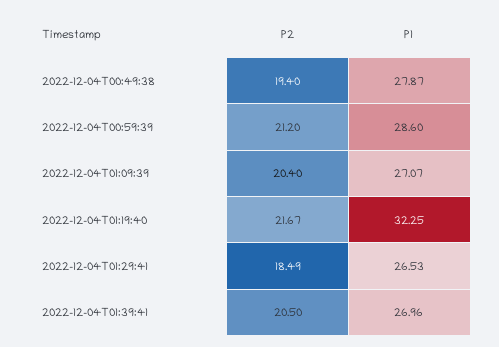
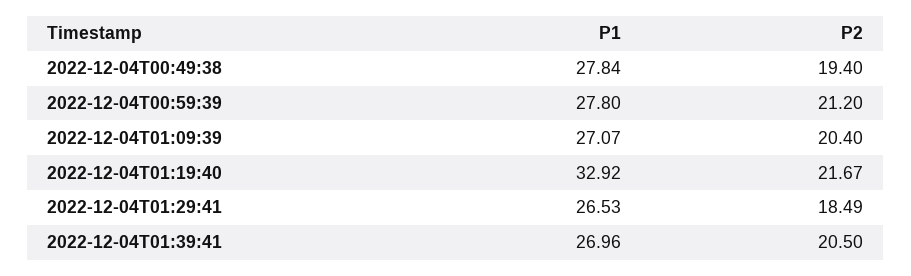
P1, 2022-12-04T00:49:38: 27.87 -> 27.84
P1, 2022-12-04T00:59:39: 28.6 -> 27.8
P1, 2022-12-04T01:19:40: 32.25 -> 32.92

